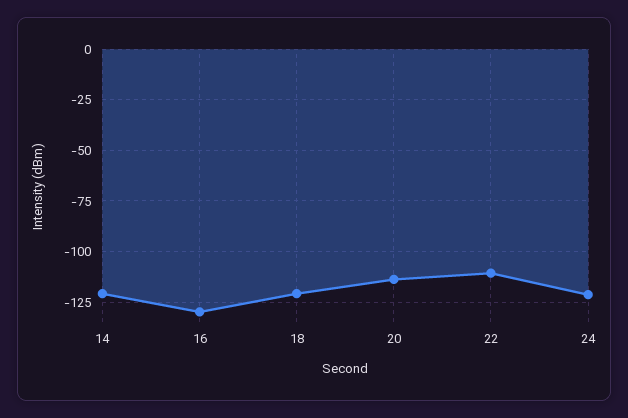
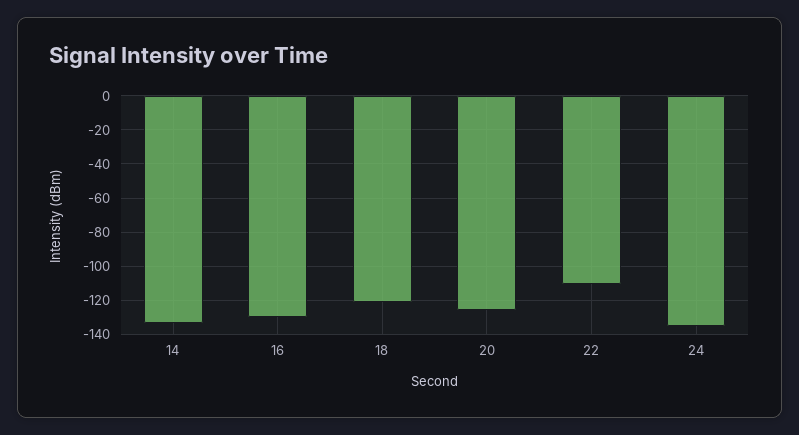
14: -120 -> -135
20: -115 -> -125
24: -120 -> -135

